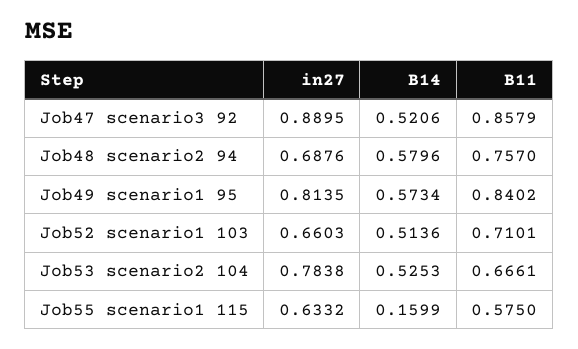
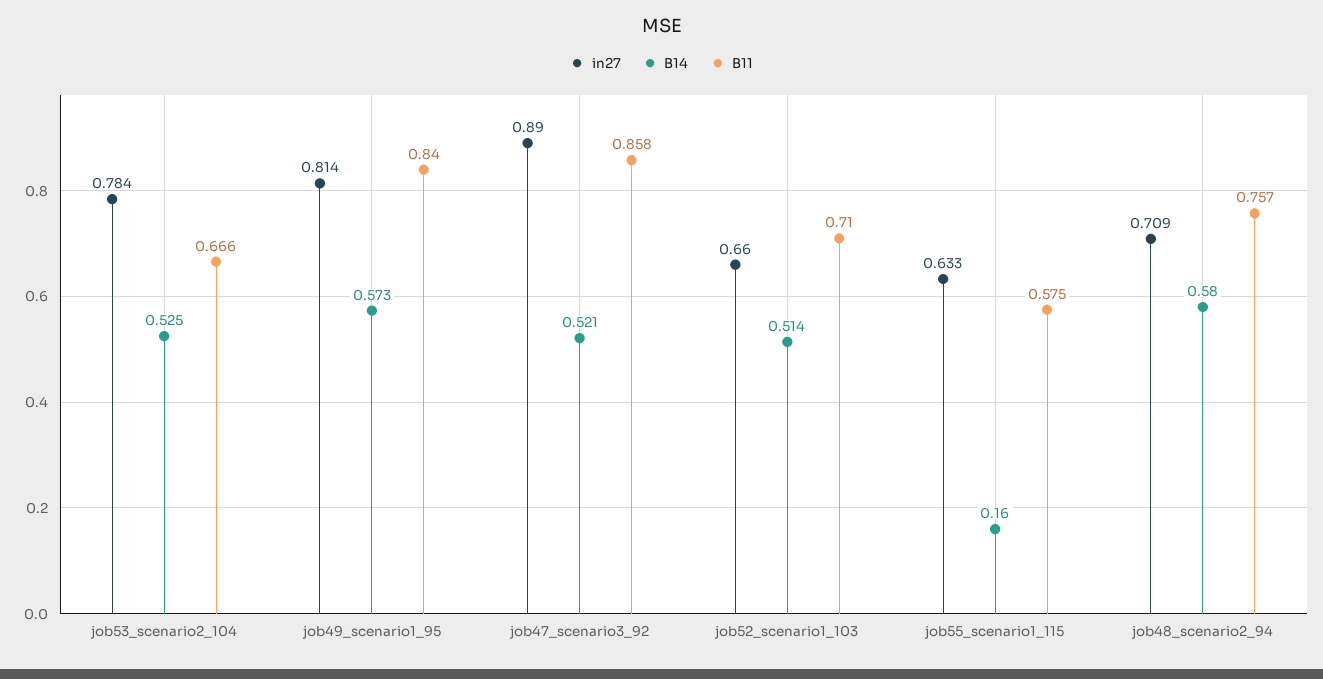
in27, Job48 scenario2 94: 0.6876 -> 0.709

